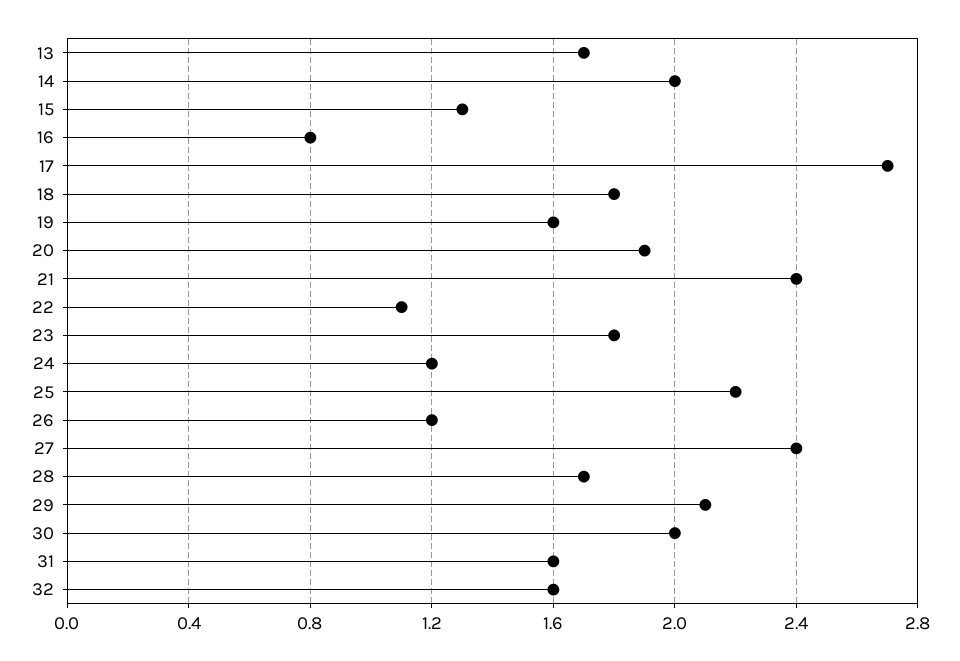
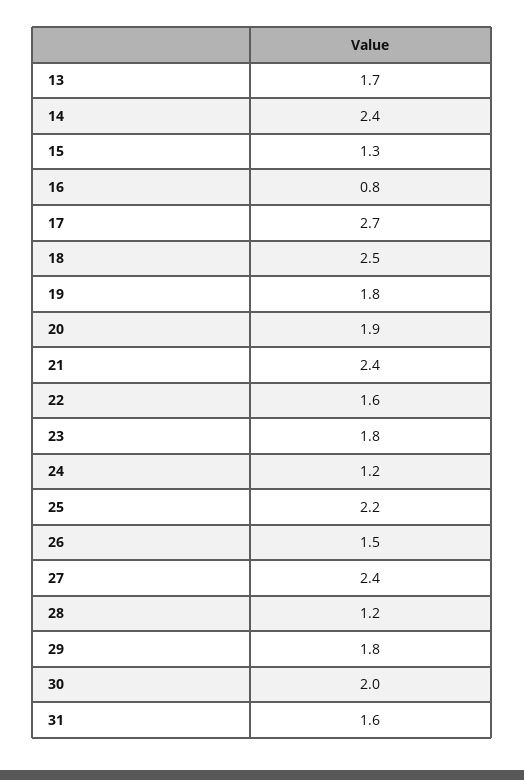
14: 2 -> 2.4
18: 1.8 -> 2.5
19: 1.6 -> 1.8
22: 1.1 -> 1.6
26: 1.2 -> 1.5
28: 1.7 -> 1.2
29: 2.1 -> 1.8
32: 1.6 -> none

